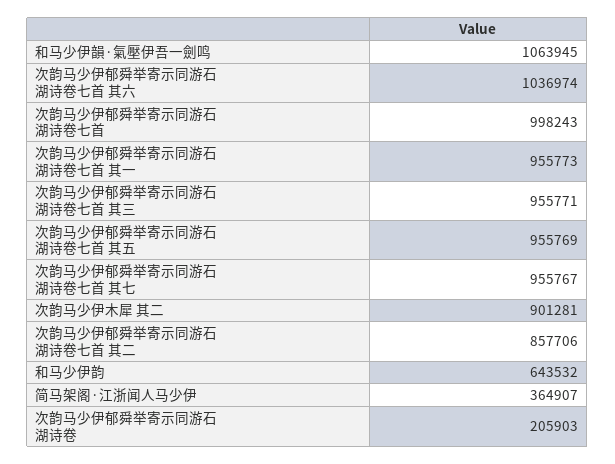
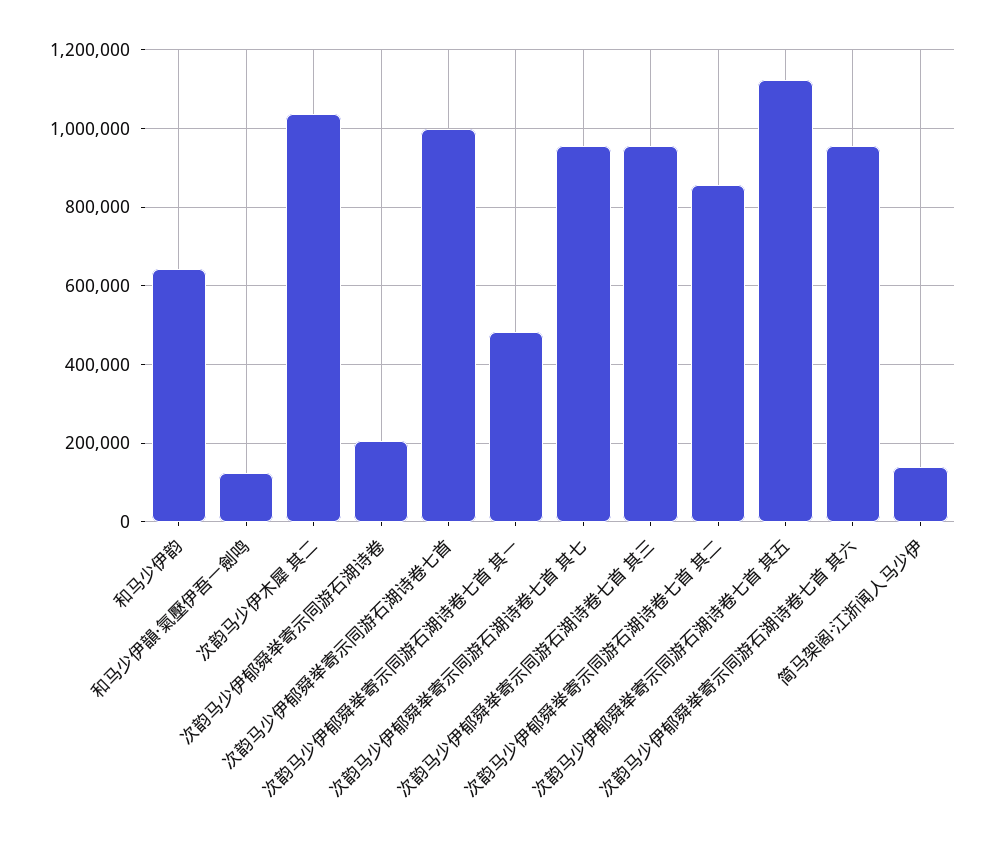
和马少伊韻·氣壓伊吾一劍鸣: 1063945 -> 120000
次韵马少伊郁舜举寄示同游石湖诗卷七首 其六: 1036974 -> 960000
次韵马少伊郁舜举寄示同游石湖诗卷七首 其一: 955773 -> 480000
次韵马少伊郁舜举寄示同游石湖诗卷七首 其五: 955769 -> 1120000
次韵马少伊木犀 其二: 901281 -> 1040000
简马架阁·江浙闻人马少伊: 364907 -> 140000

